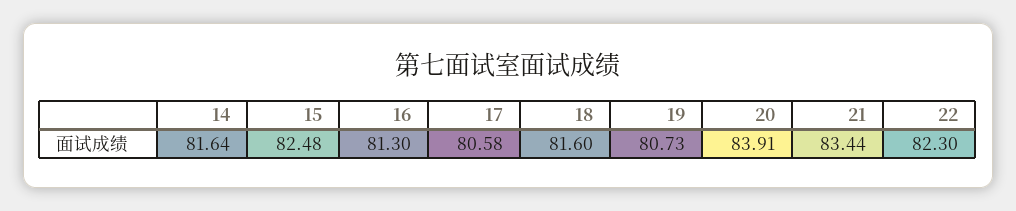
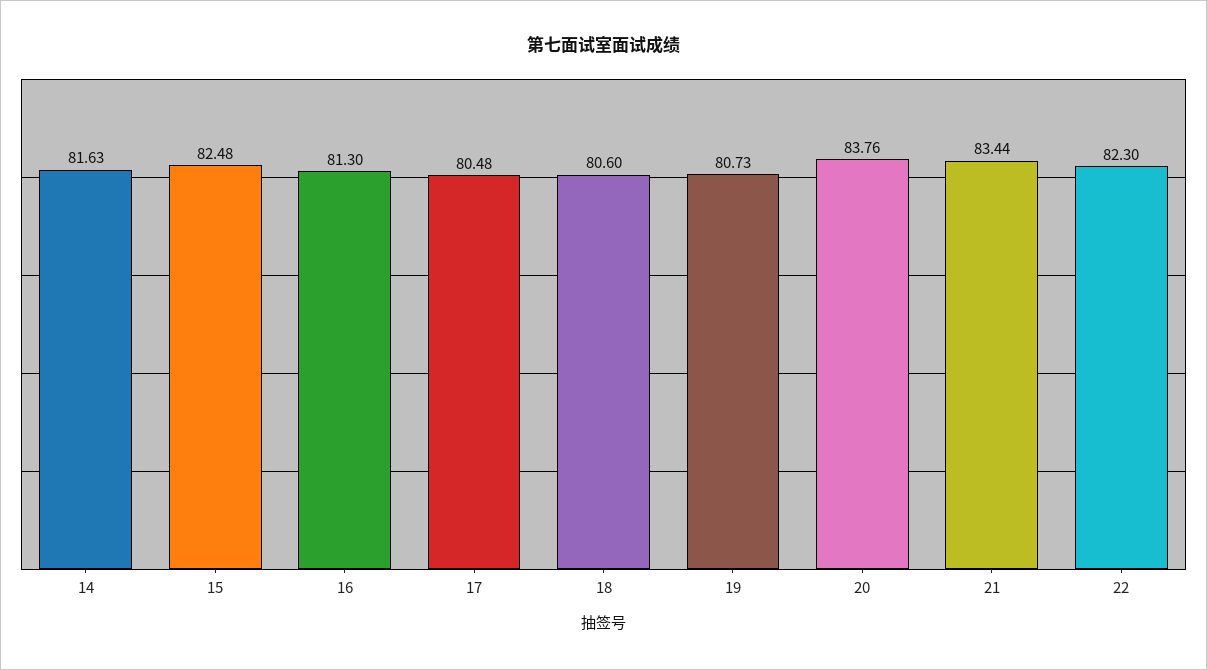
14: 81.64 -> 81.63
17: 80.58 -> 80.48
18: 81.6 -> 80.6
20: 83.91 -> 83.76

